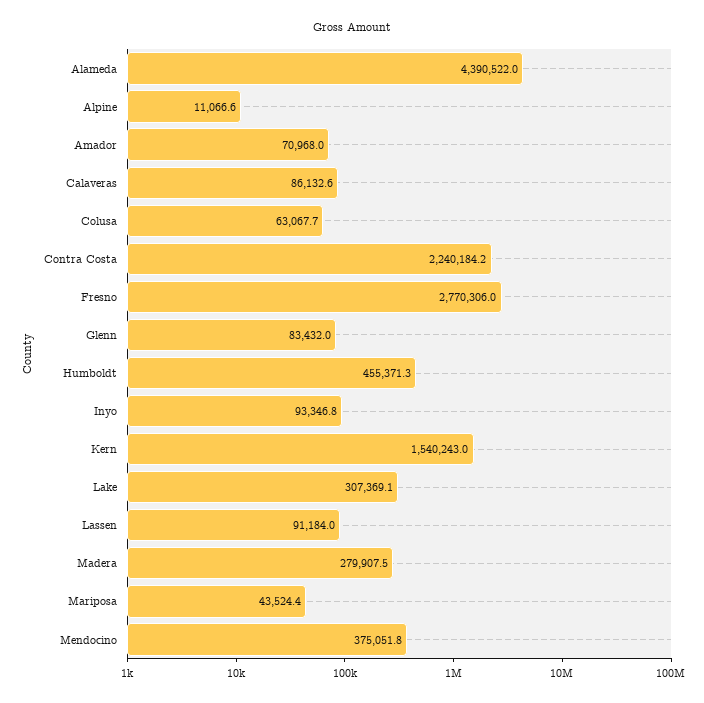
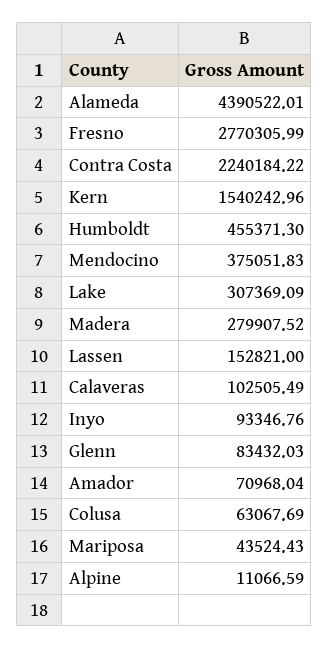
Calaveras: 86132.6 -> 102505.49
Lassen: 91184 -> 152821

